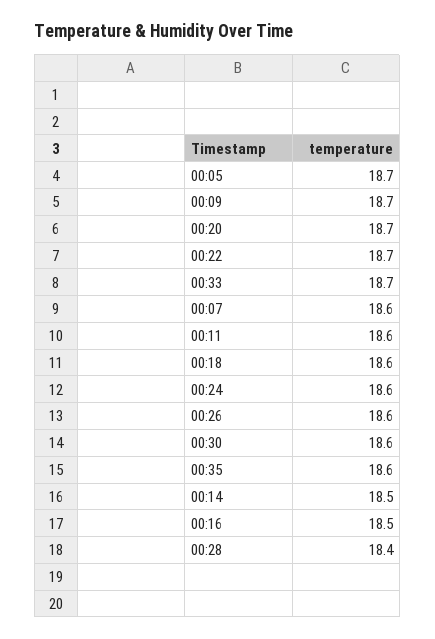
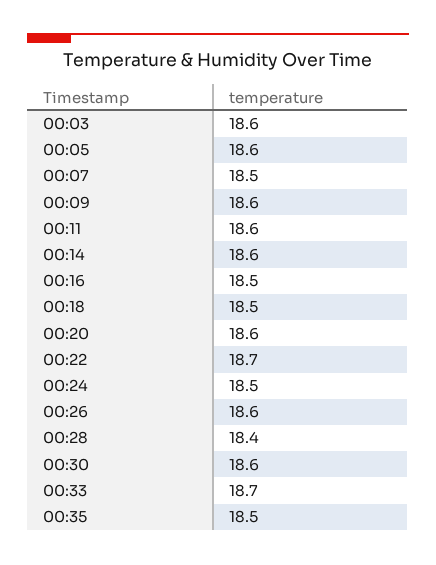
00:05: 18.7 -> 18.6
00:09: 18.7 -> 18.6
00:20: 18.7 -> 18.6
00:07: 18.6 -> 18.5
00:18: 18.6 -> 18.5
00:24: 18.6 -> 18.5
00:35: 18.6 -> 18.5
00:14: 18.5 -> 18.6
00:03: none -> 18.6

